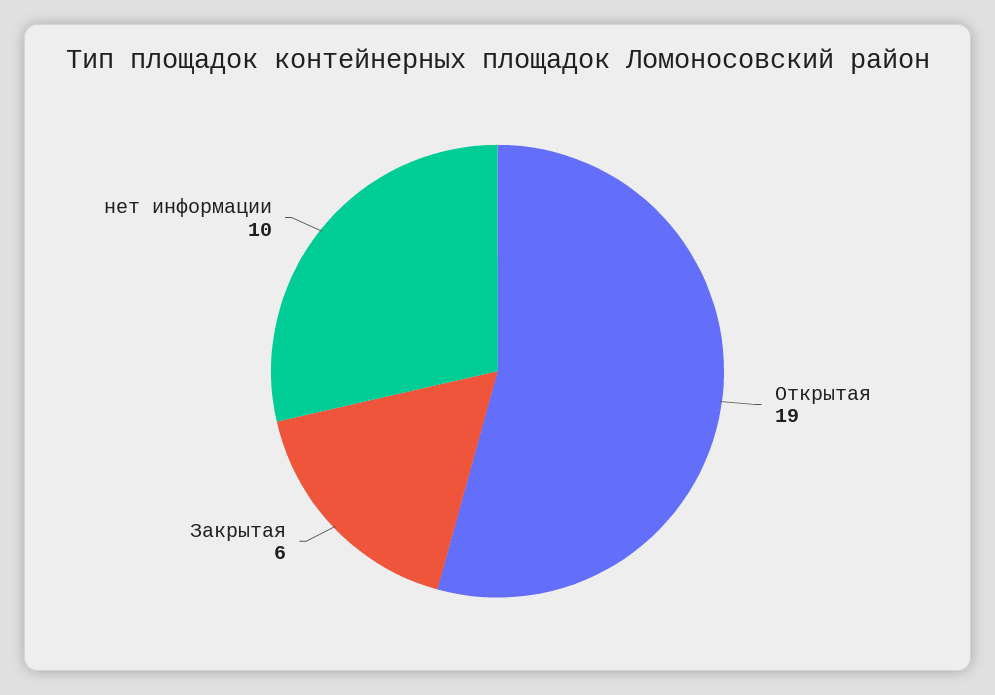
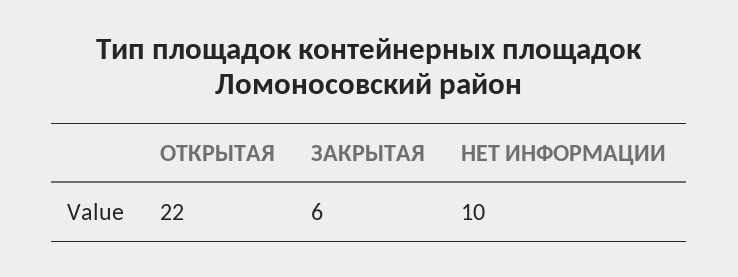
Открытая: 19 -> 22

